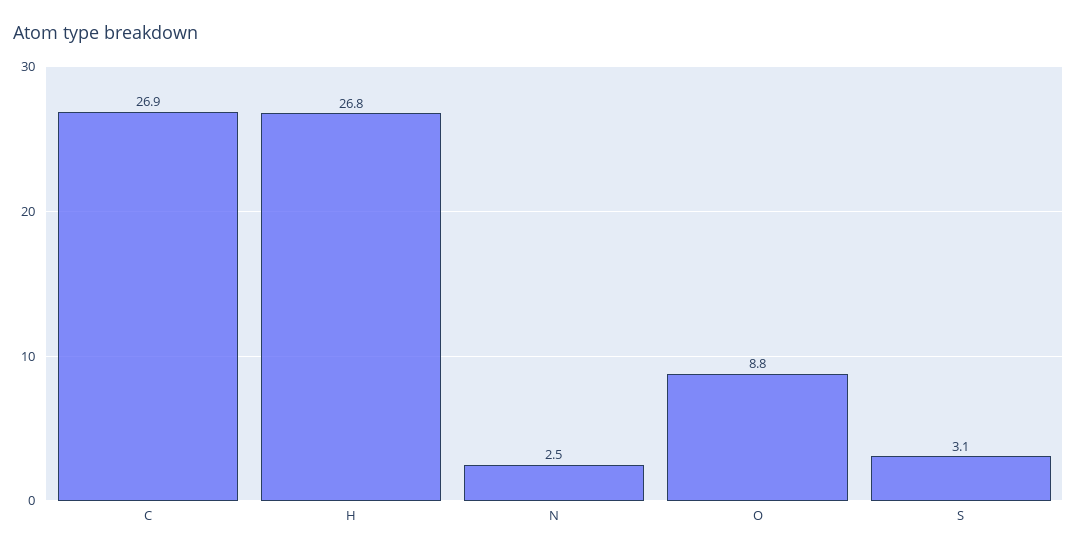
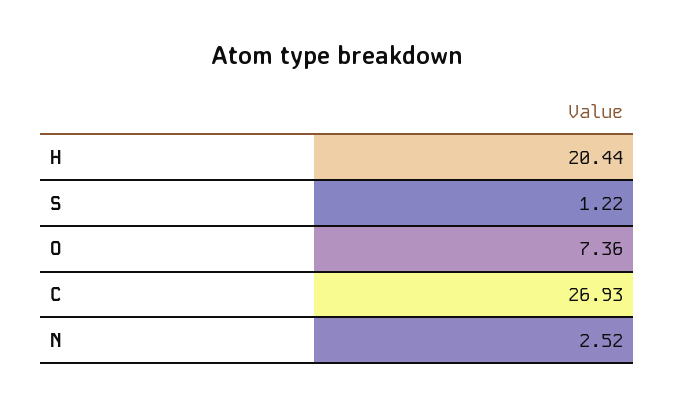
H: 26.8 -> 20.44
O: 8.8 -> 7.36
S: 3.1 -> 1.22

